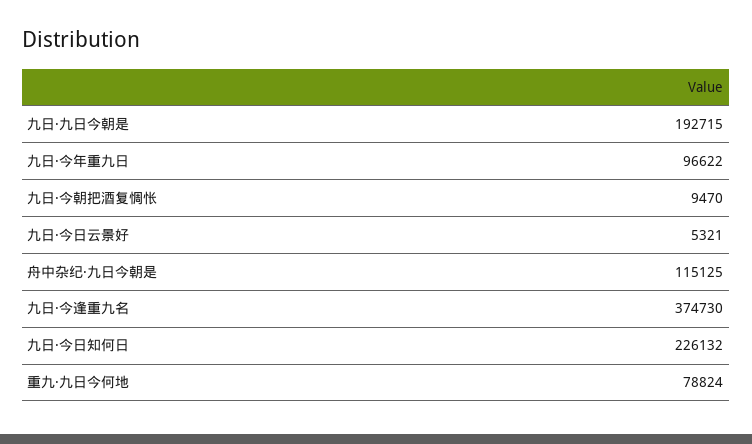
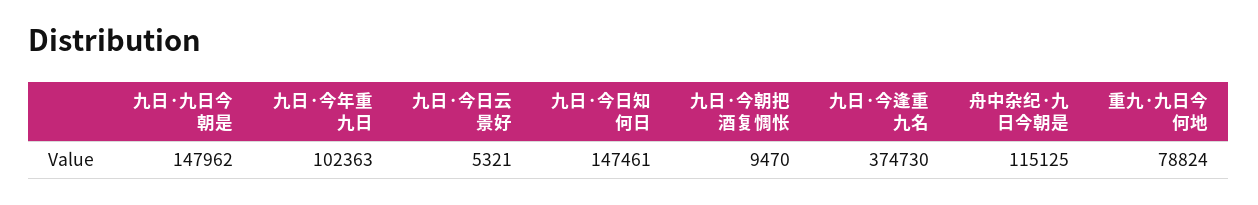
九日·九日今朝是: 192715 -> 147962
九日·今年重九日: 96622 -> 102363
九日·今日知何日: 226132 -> 147461

